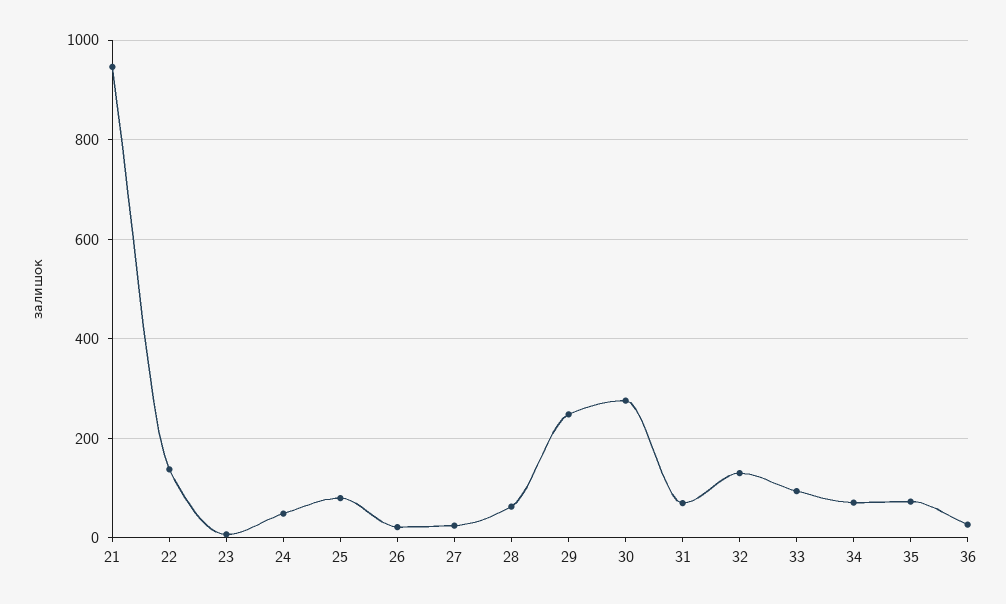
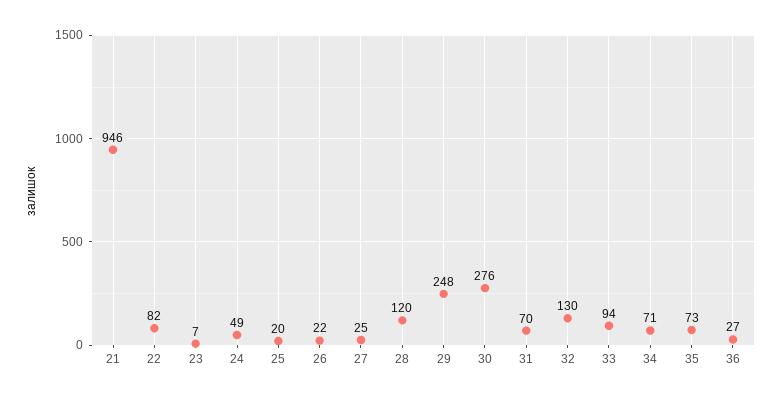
22: 140 -> 82
25: 80 -> 20
28: 60 -> 120

